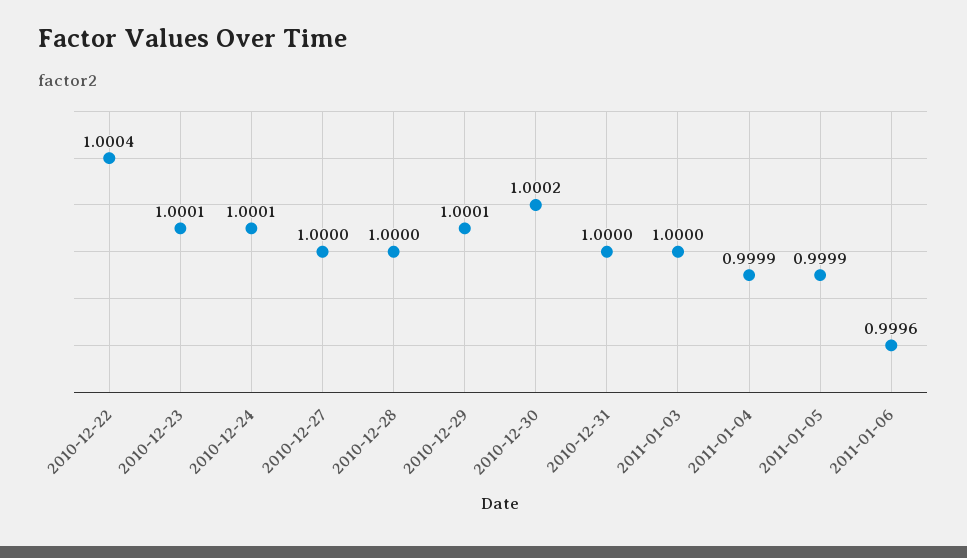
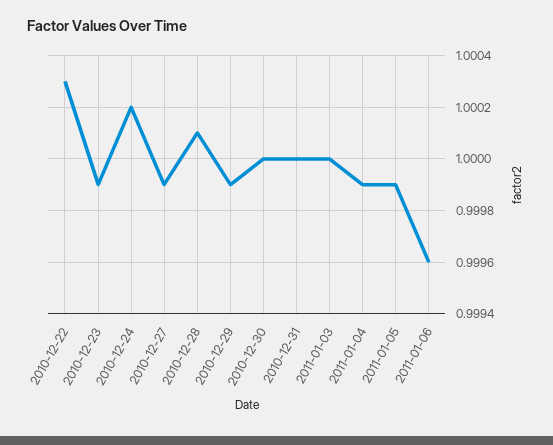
2010-12-22: 1.0004 -> 1.0003
2010-12-23: 1.0001 -> 0.9999
2010-12-24: 1.0001 -> 1.0002
2010-12-27: 1 -> 0.9999
2010-12-28: 1 -> 1.0001
2010-12-29: 1.0001 -> 0.9999
2010-12-30: 1.0002 -> 1

